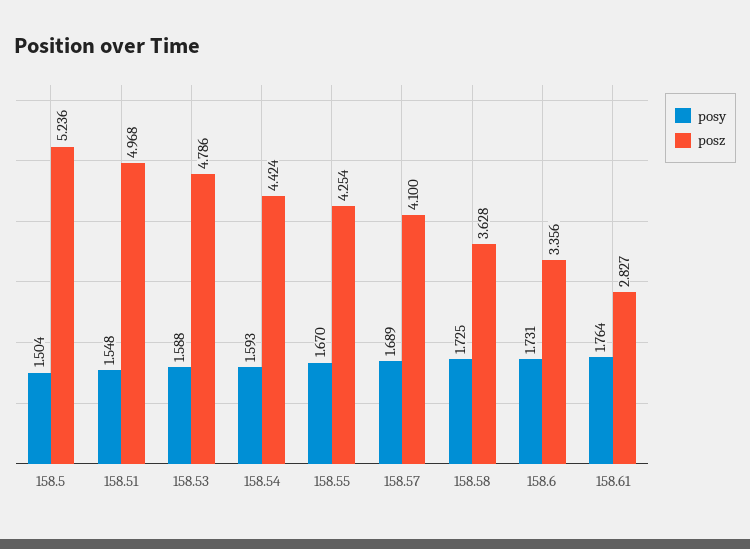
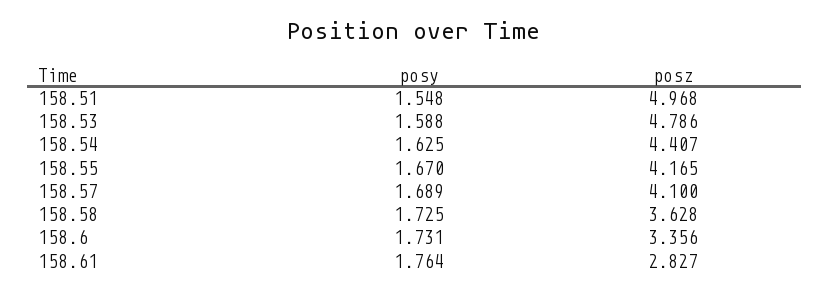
posy, 158.5: 1.504 -> none
posz, 158.5: 5.236 -> none
posy, 158.54: 1.593 -> 1.625
posz, 158.54: 4.424 -> 4.407
posz, 158.55: 4.254 -> 4.165

